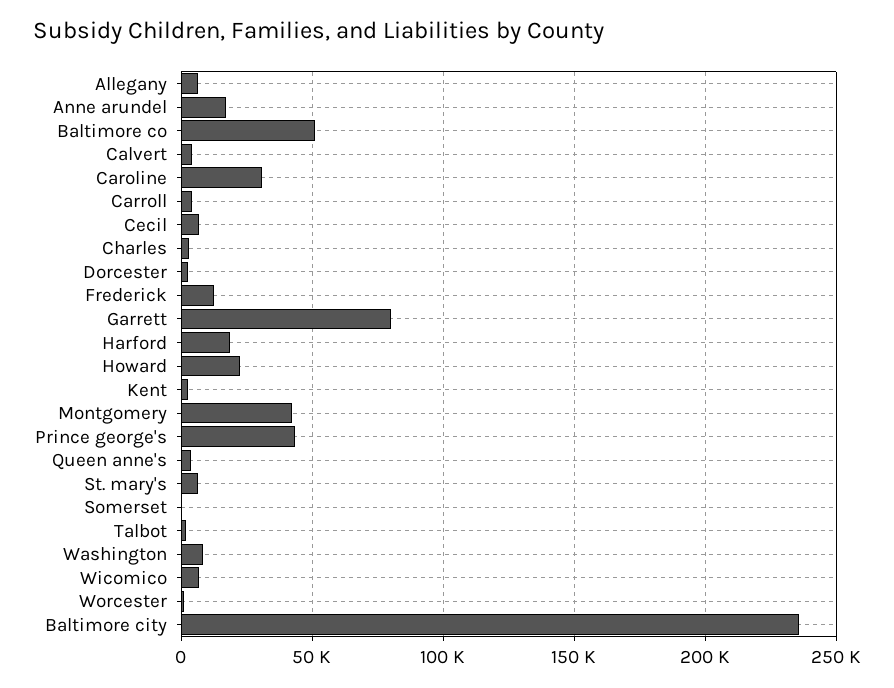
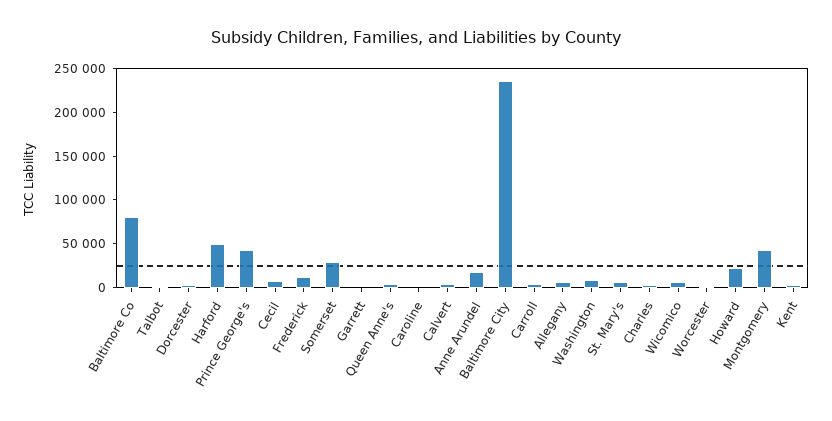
Baltimore co: 50000 -> 80000
Caroline: 30000 -> 0
Garrett: 80000 -> 0
Harford: 20000 -> 50000
Somerset: 0 -> 30000

